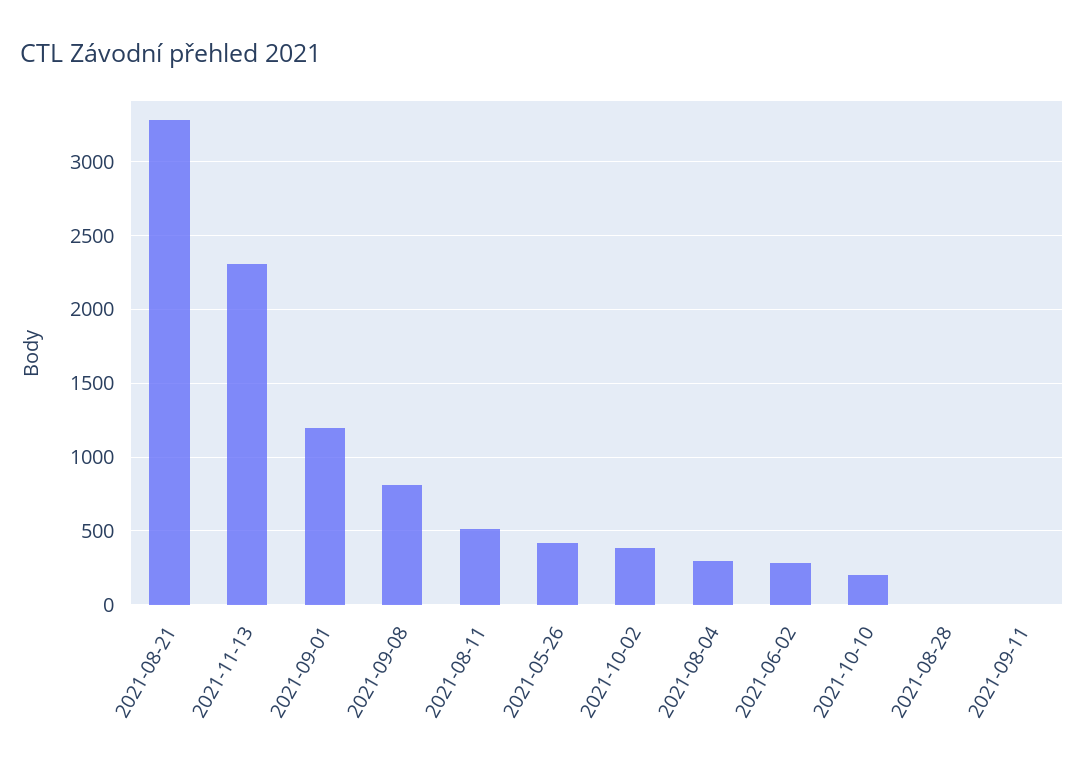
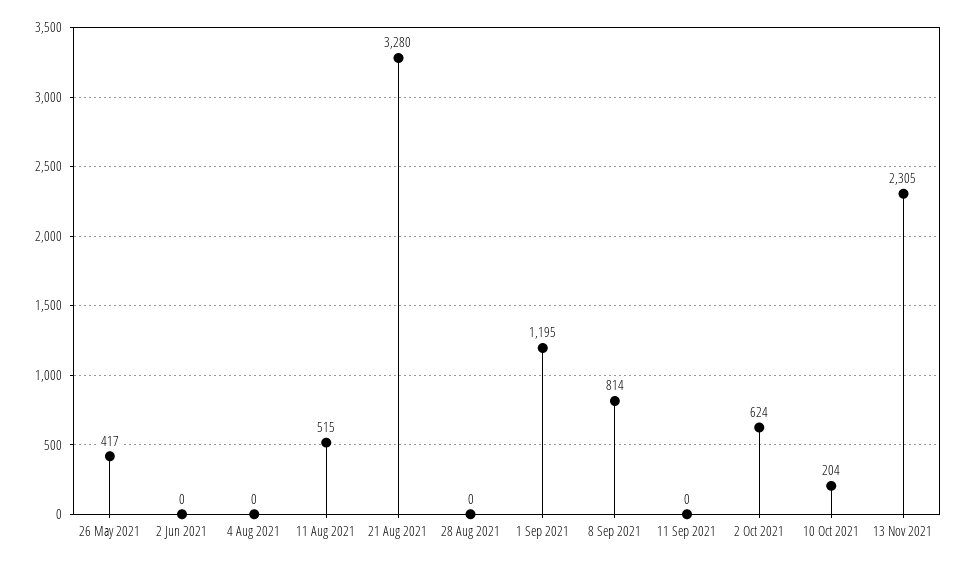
2021-10-02: 400 -> 624
2021-08-04: 300 -> 0
2021-06-02: 300 -> 0

